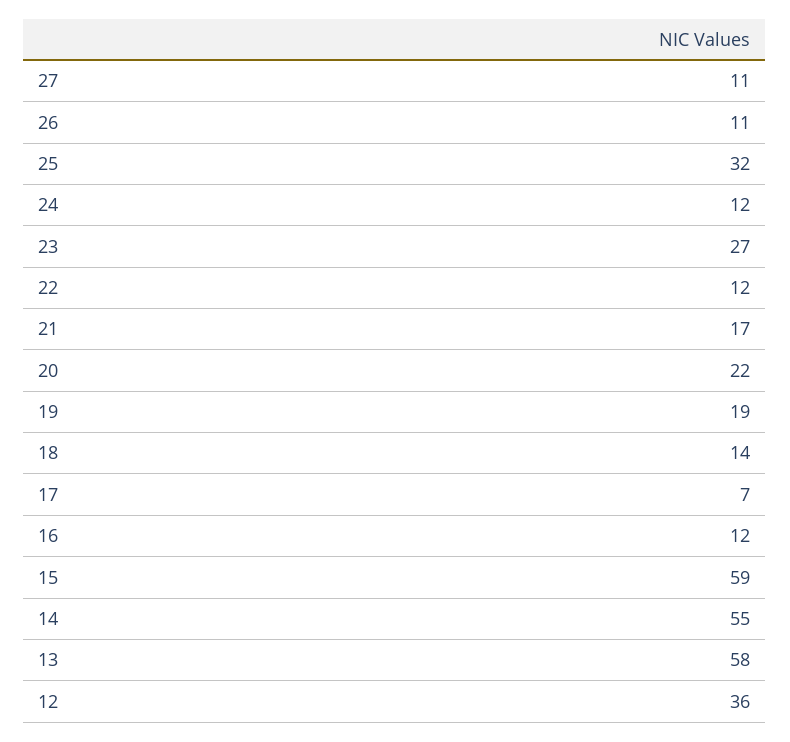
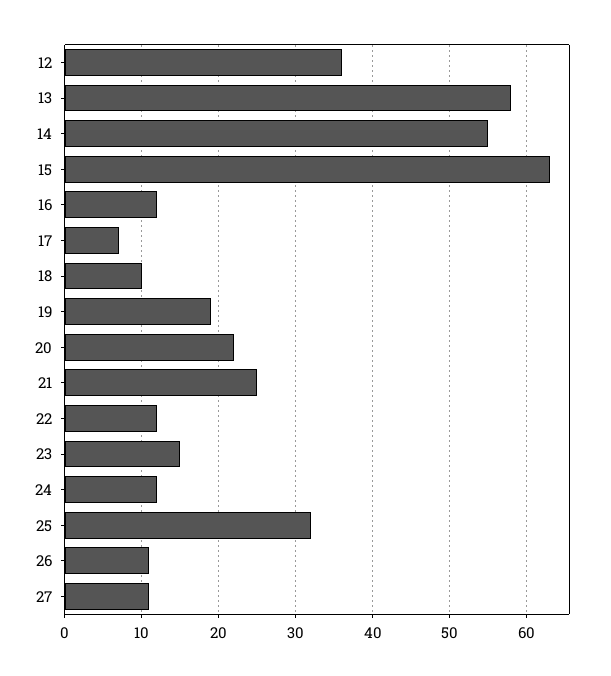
23: 27 -> 15
21: 17 -> 25
18: 14 -> 10
15: 59 -> 63

